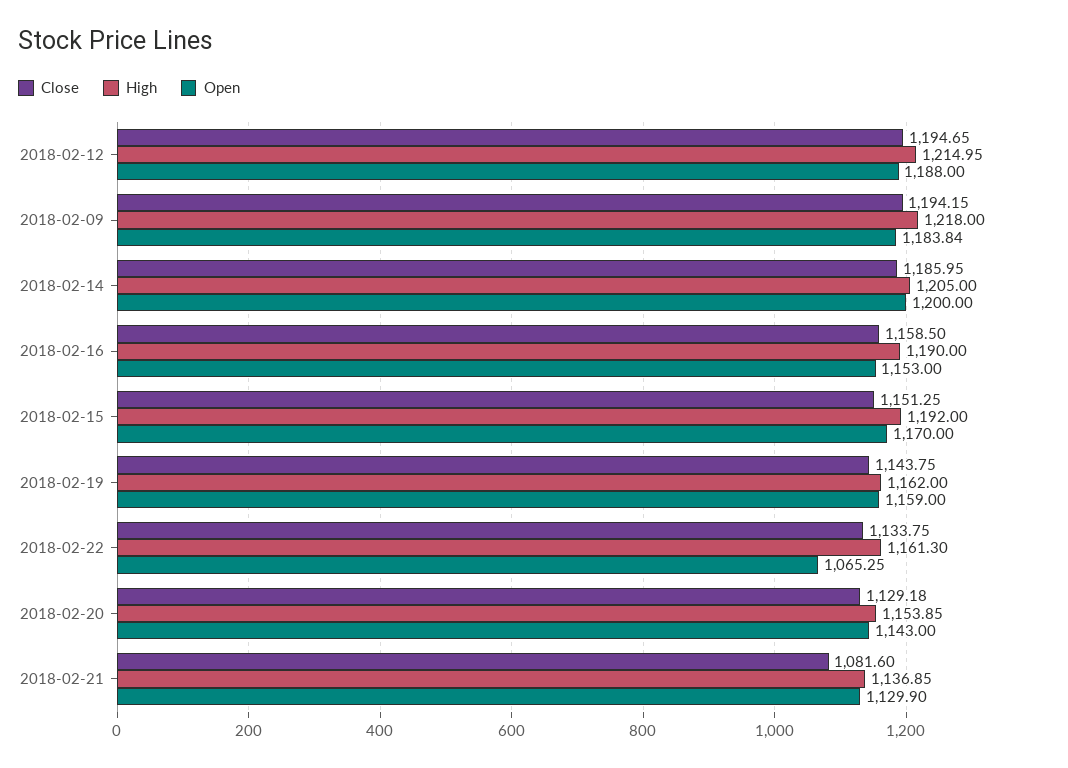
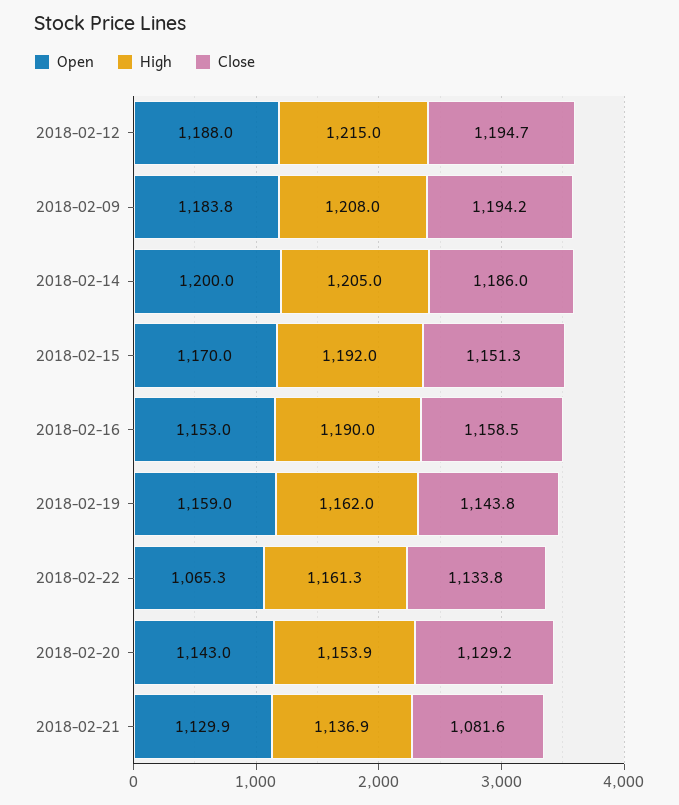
High, 2018-02-09: 1218 -> 1208

